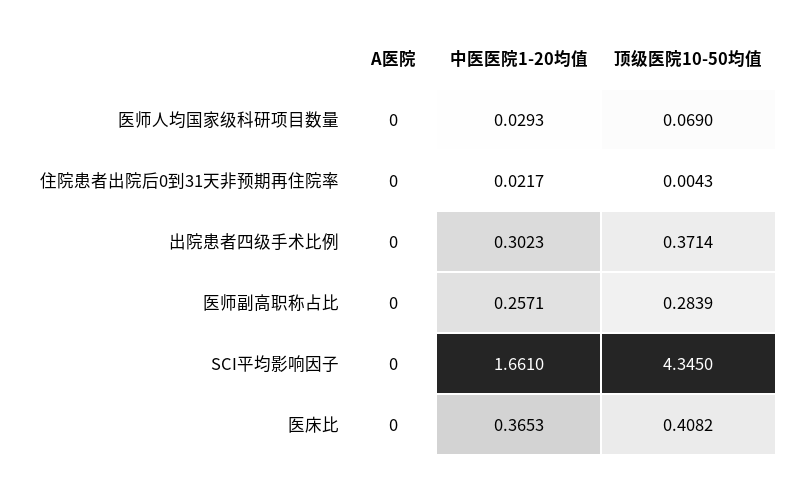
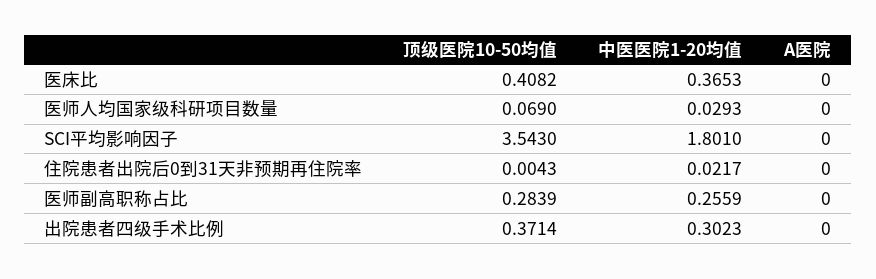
中医医院1-20均值, 医师副高职称占比: 0.2571 -> 0.2559
中医医院1-20均值, SCI平均影响因子: 1.661 -> 1.801
顶级医院10-50均值, SCI平均影响因子: 4.345 -> 3.543

